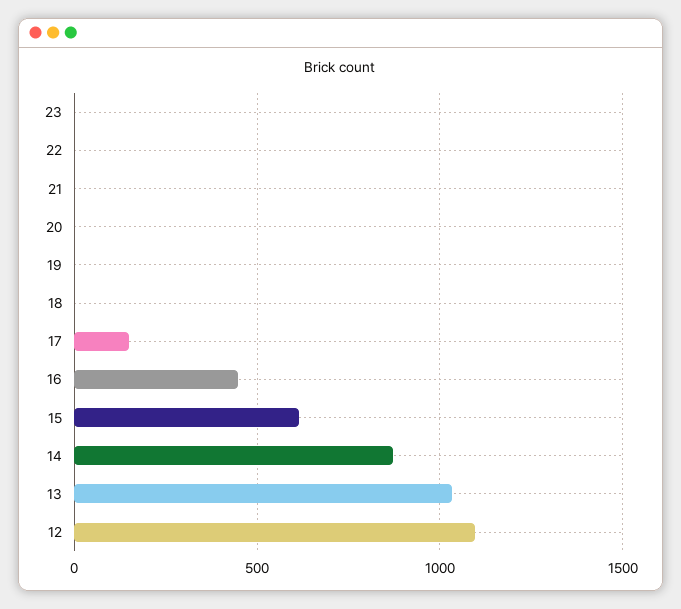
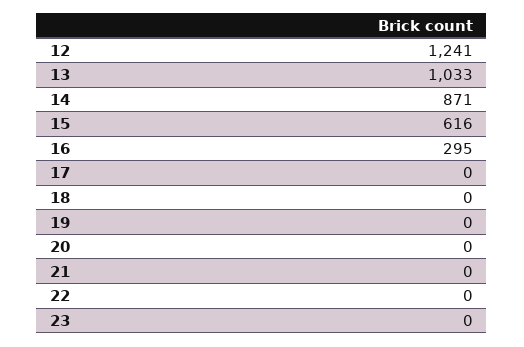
17: 150 -> 0
16: 450 -> 295
12: 1100 -> 1241

